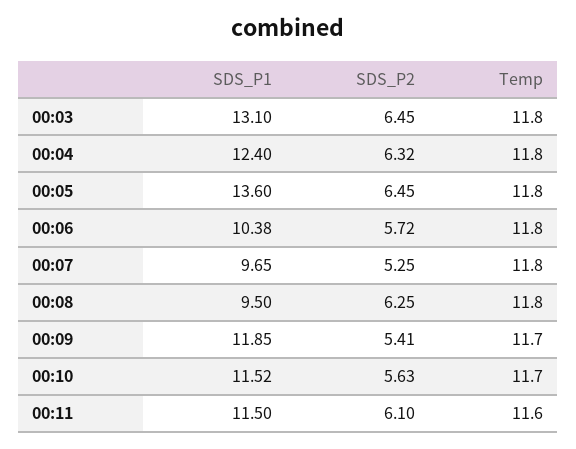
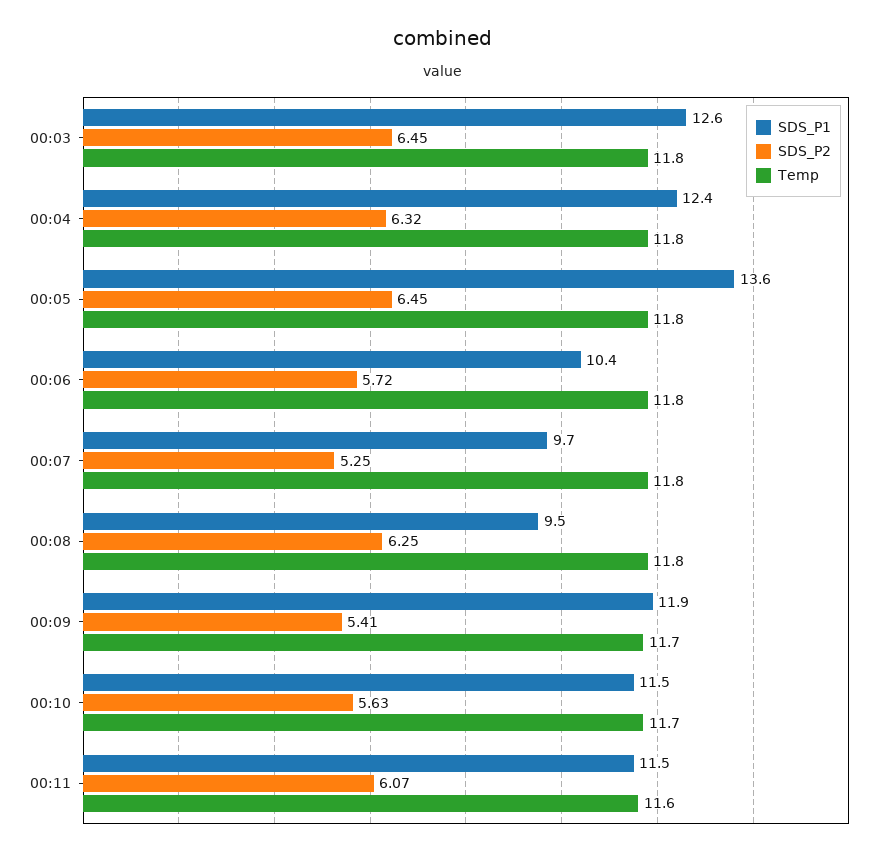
SDS_P1, 00:03: 13.1 -> 12.6
SDS_P2, 00:11: 6.1 -> 6.07

